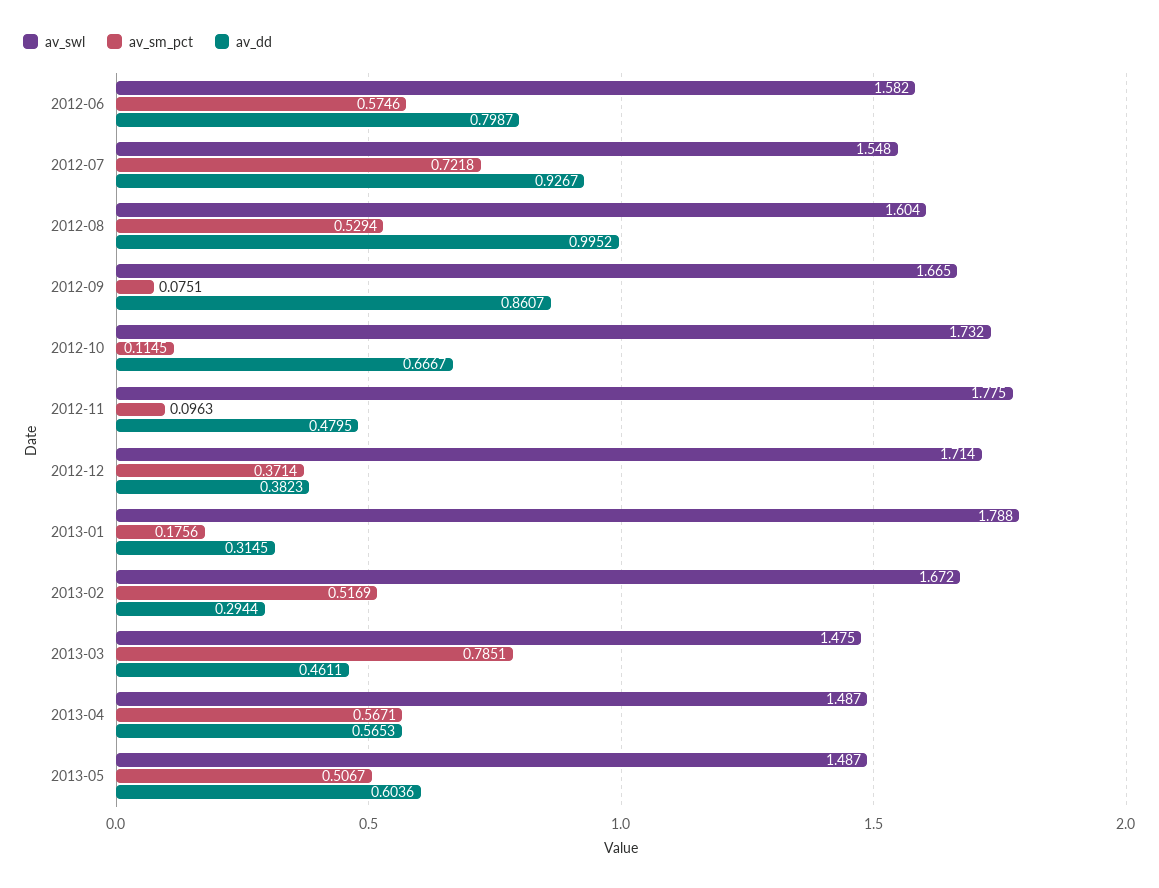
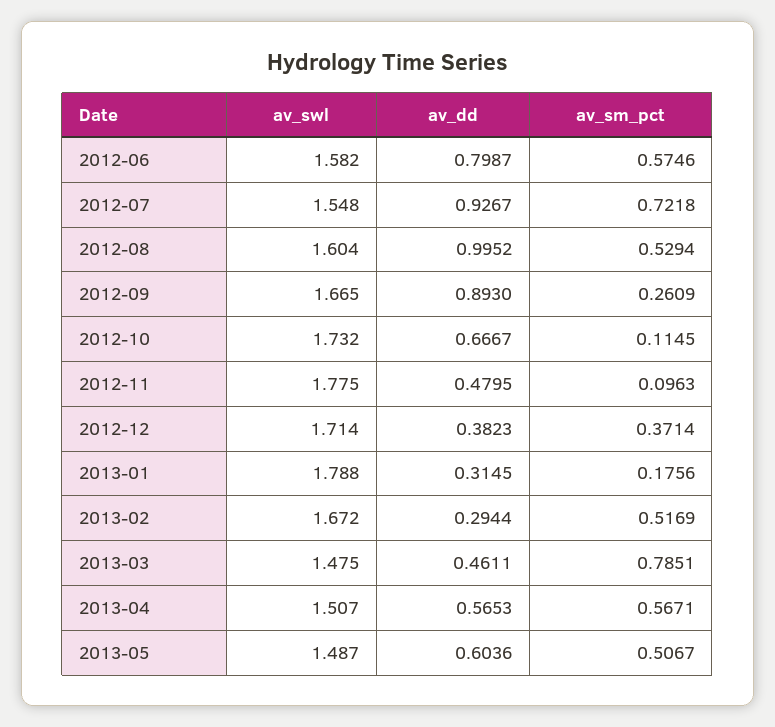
av_sm_pct, 2012-09: 0.0751 -> 0.2609
av_dd, 2012-09: 0.8607 -> 0.893
av_swl, 2013-04: 1.487 -> 1.507

